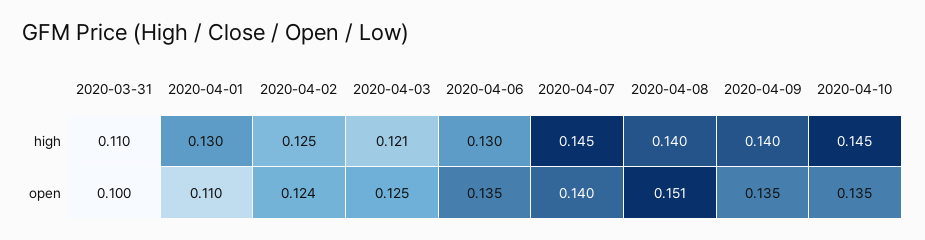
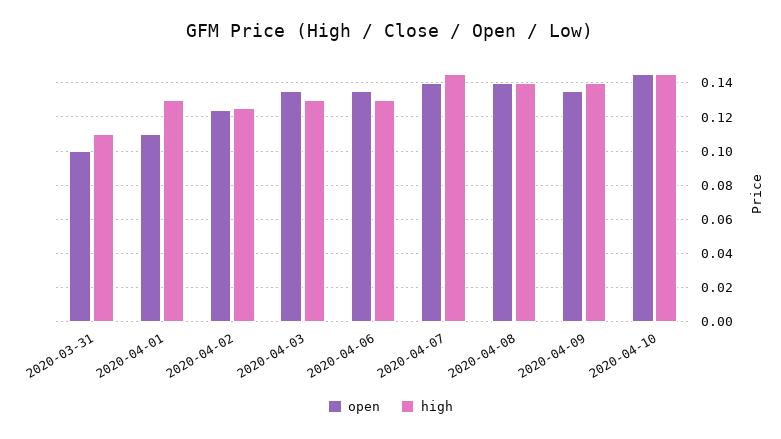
high, 2020-04-03: 0.121 -> 0.13
open, 2020-04-03: 0.125 -> 0.135
open, 2020-04-08: 0.151 -> 0.14
open, 2020-04-10: 0.135 -> 0.145

